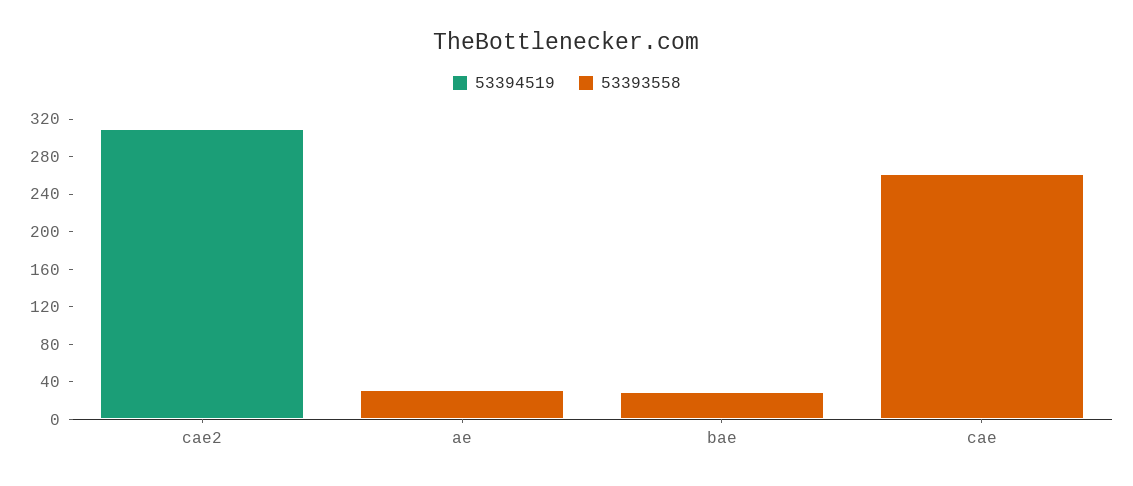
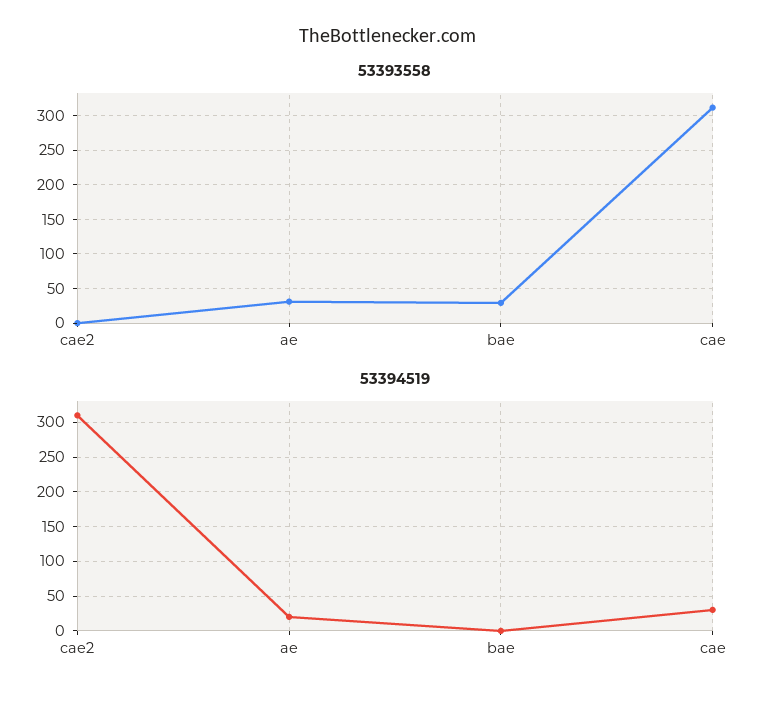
53394519, ae: 0 -> 20
53394519, cae: 0 -> 30
53393558, cae: 260 -> 310

